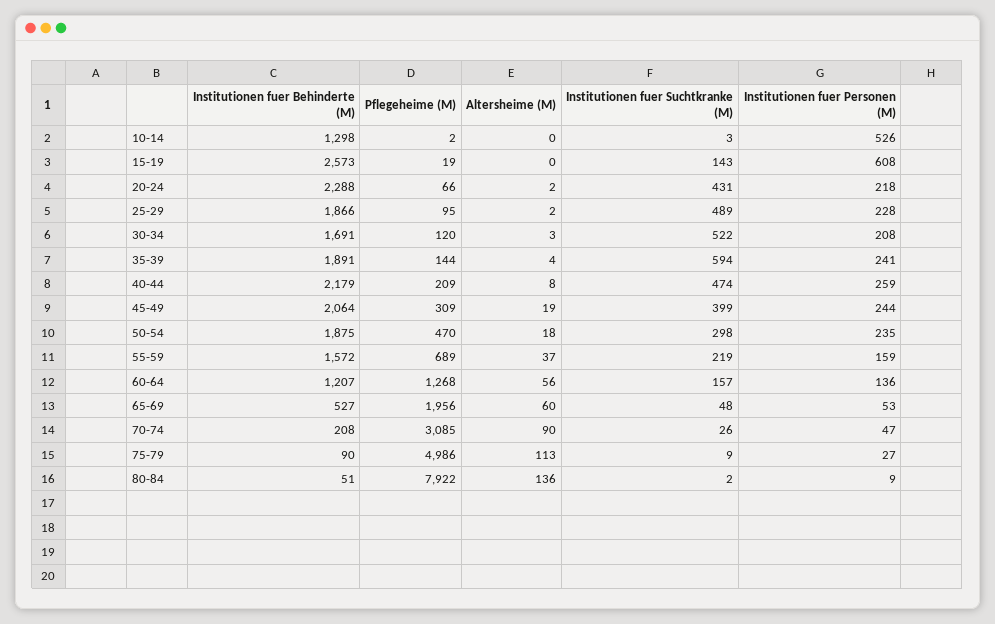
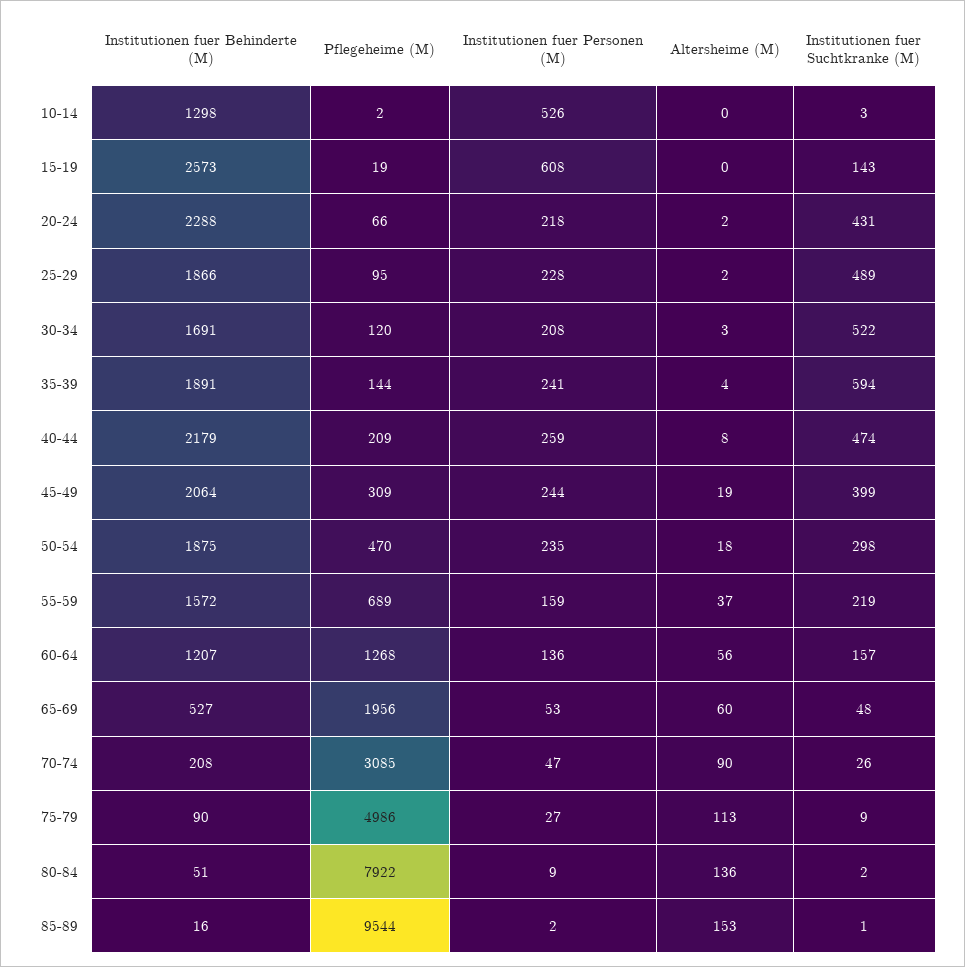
Institutionen fuer Behinderte (M), 85-89: none -> 16
Pflegeheime (M), 85-89: none -> 9544
Institutionen fuer Personen (M), 85-89: none -> 2
Altersheime (M), 85-89: none -> 153
Institutionen fuer Suchtkranke (M), 85-89: none -> 1

